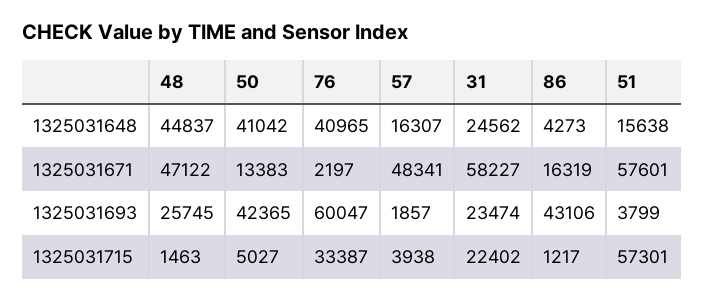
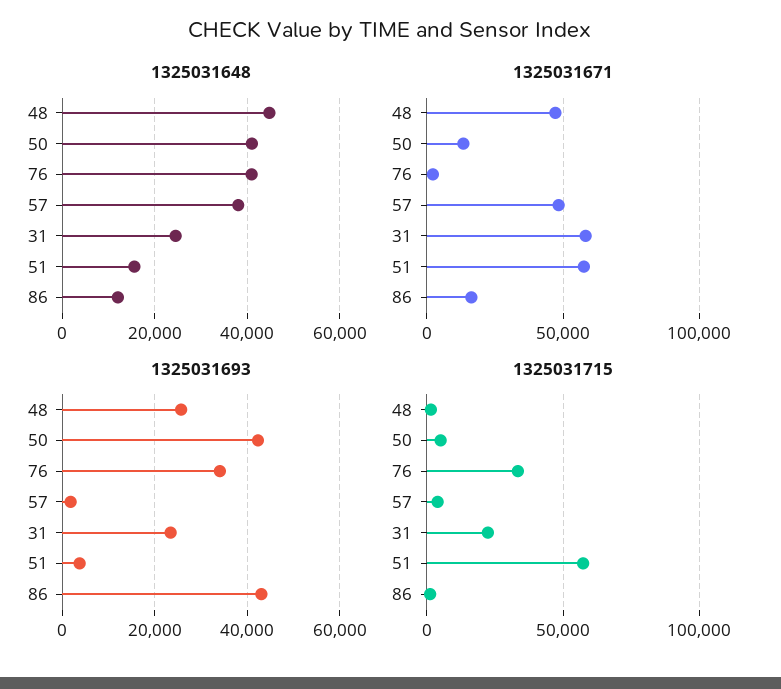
1325031648, 57: 16307 -> 38000
1325031648, 86: 4273 -> 12000
1325031693, 76: 60047 -> 34000

